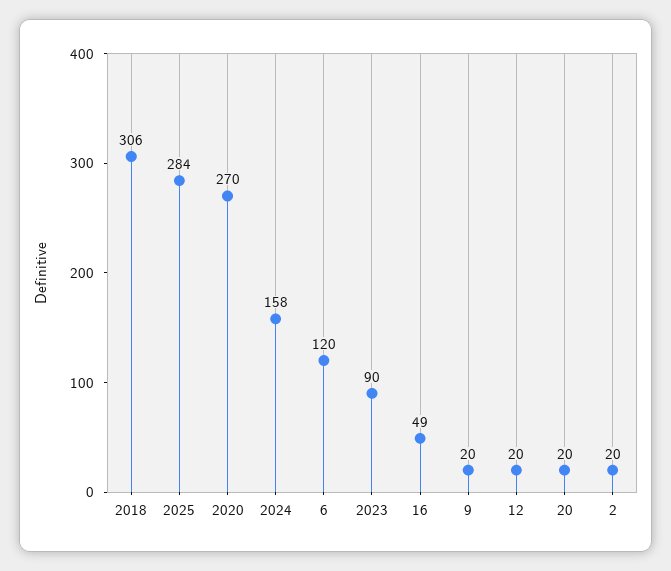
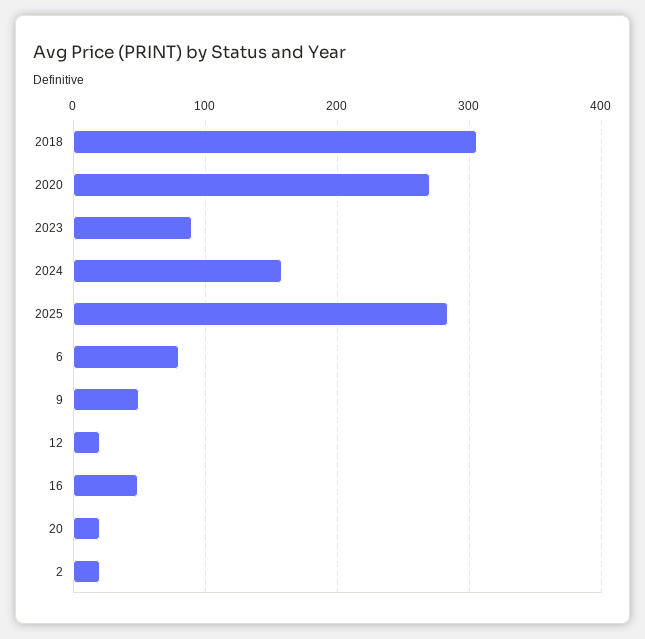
6: 120 -> 80
9: 20 -> 50

